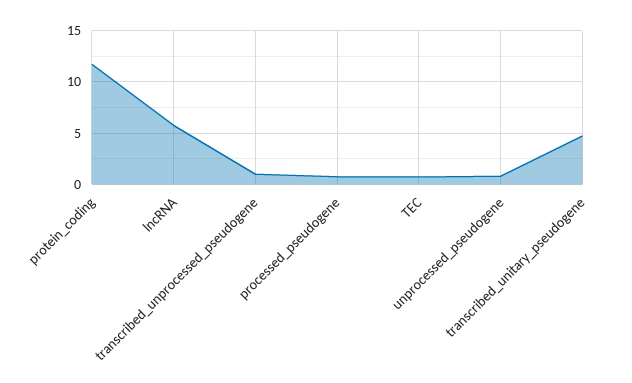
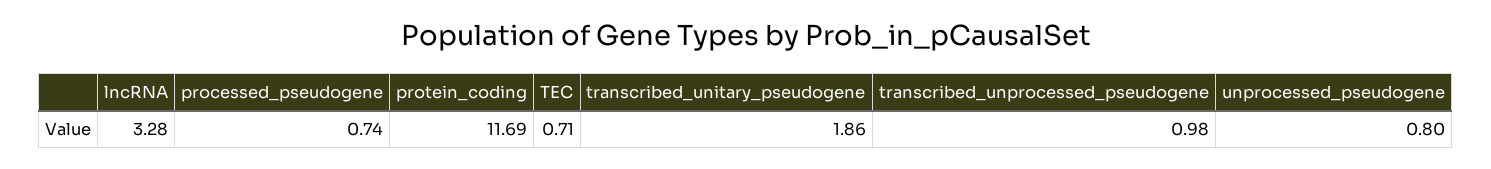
lncRNA: 6 -> 3.28
transcribed_unitary_pseudogene: 5 -> 1.86

